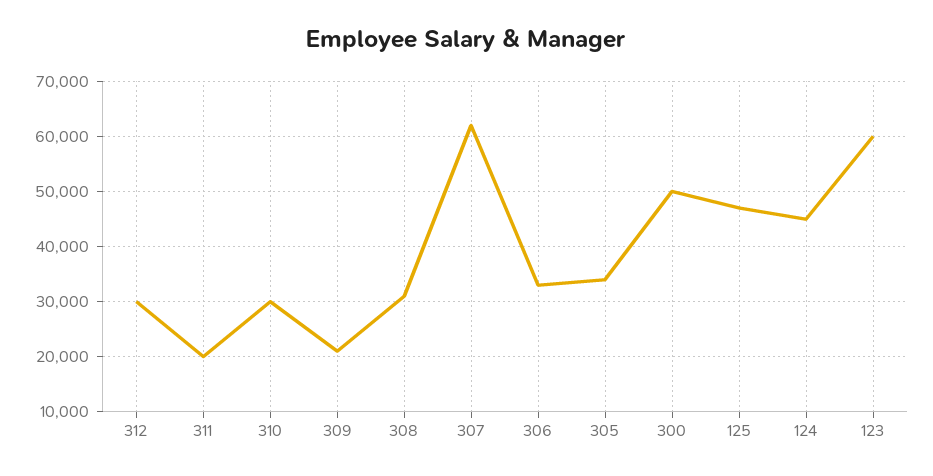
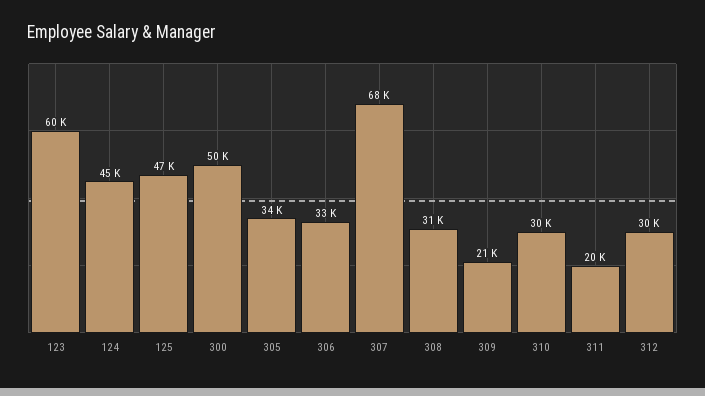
307: 62000 -> 68000

